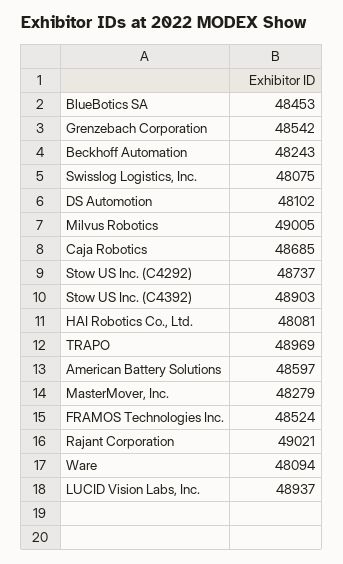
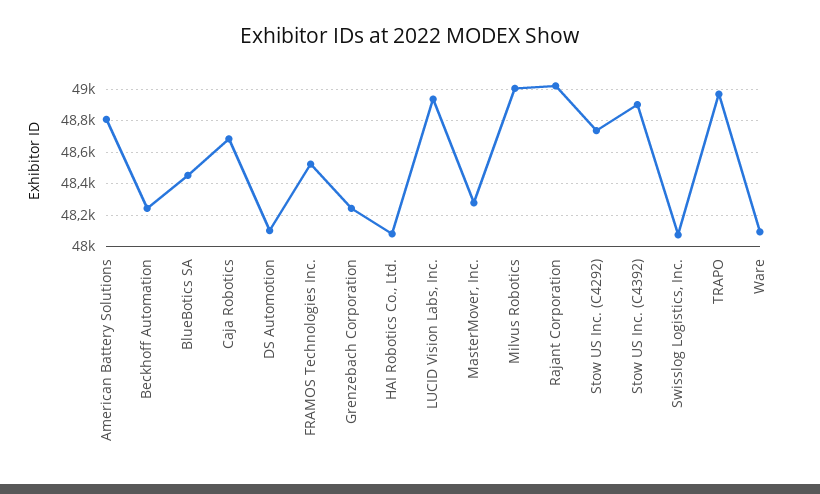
Grenzebach Corporation: 48542 -> 48250
American Battery Solutions: 48597 -> 48800

